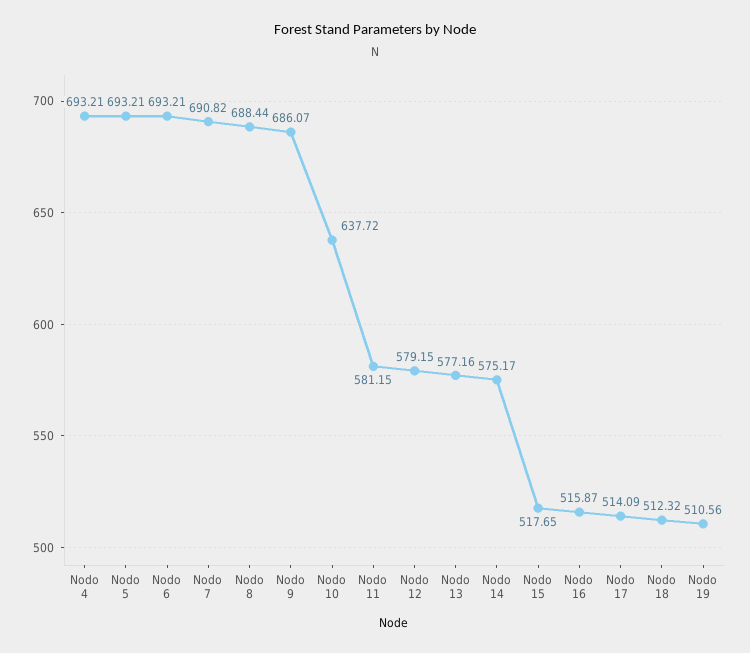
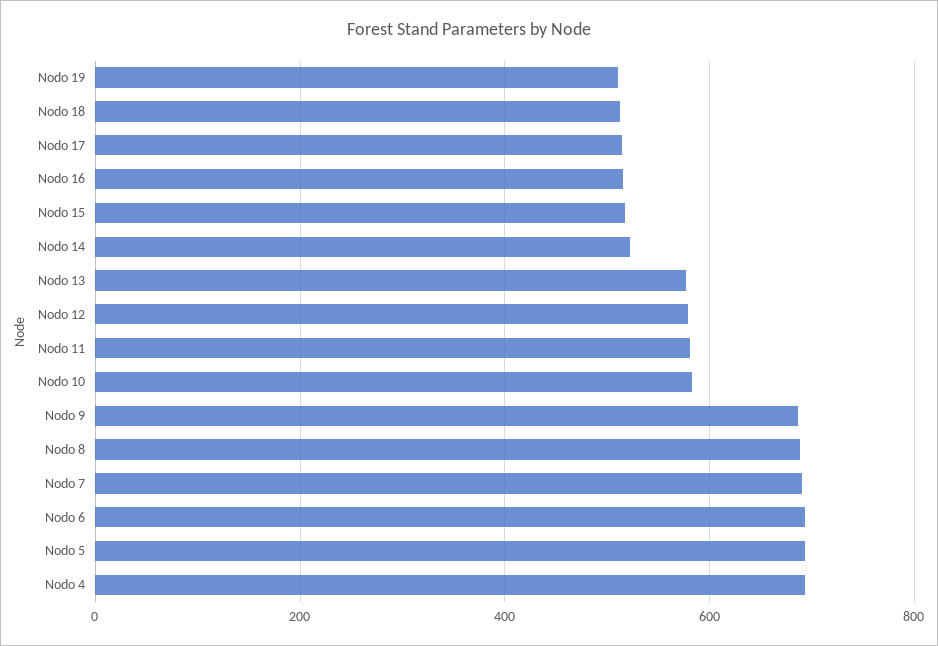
Nodo 10: 637.72 -> 580
Nodo 14: 575.17 -> 520

